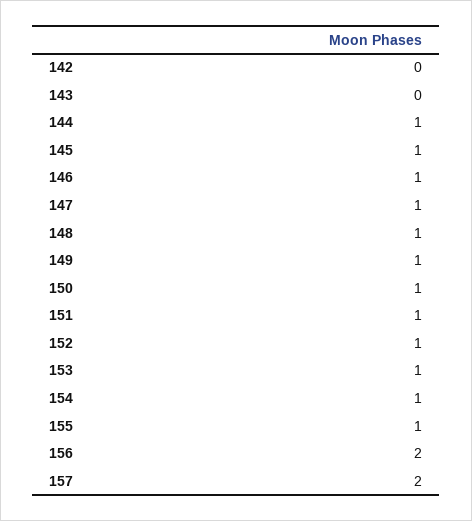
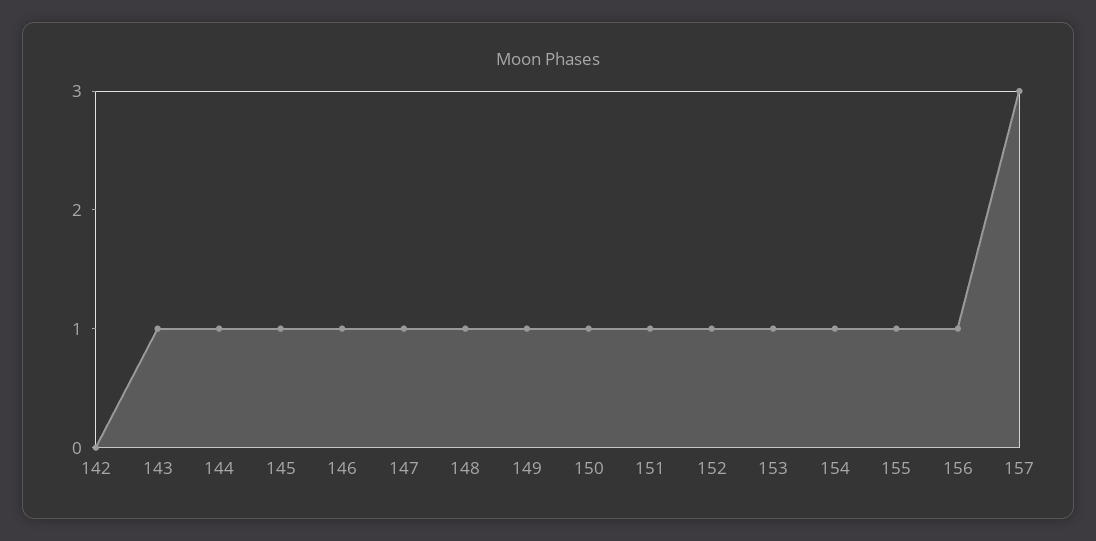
143: 0 -> 1
156: 2 -> 1
157: 2 -> 3

